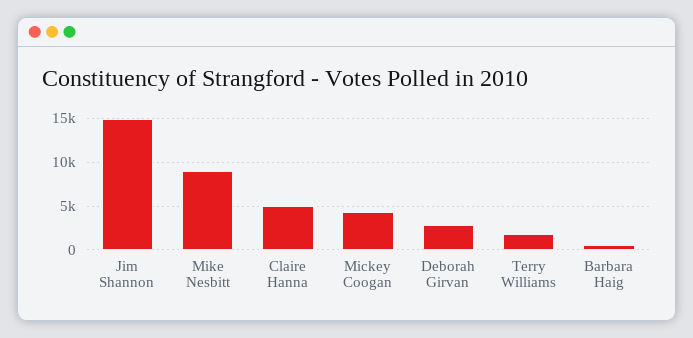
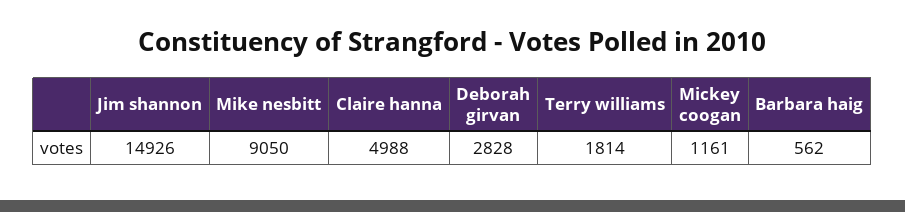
Mickey Coogan: 4000 -> 1161

